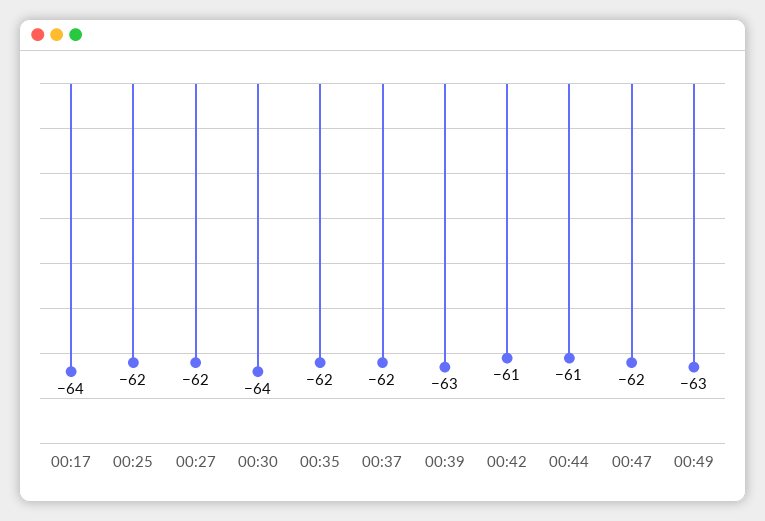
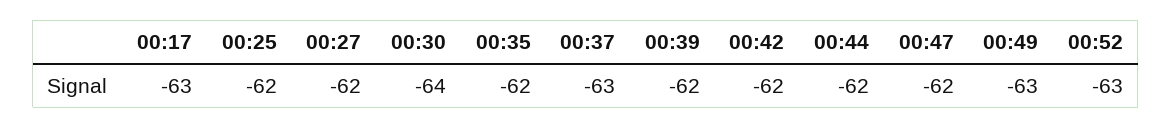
00:17: -64 -> -63
00:37: -62 -> -63
00:39: -63 -> -62
00:42: -61 -> -62
00:44: -61 -> -62
00:52: none -> -63

